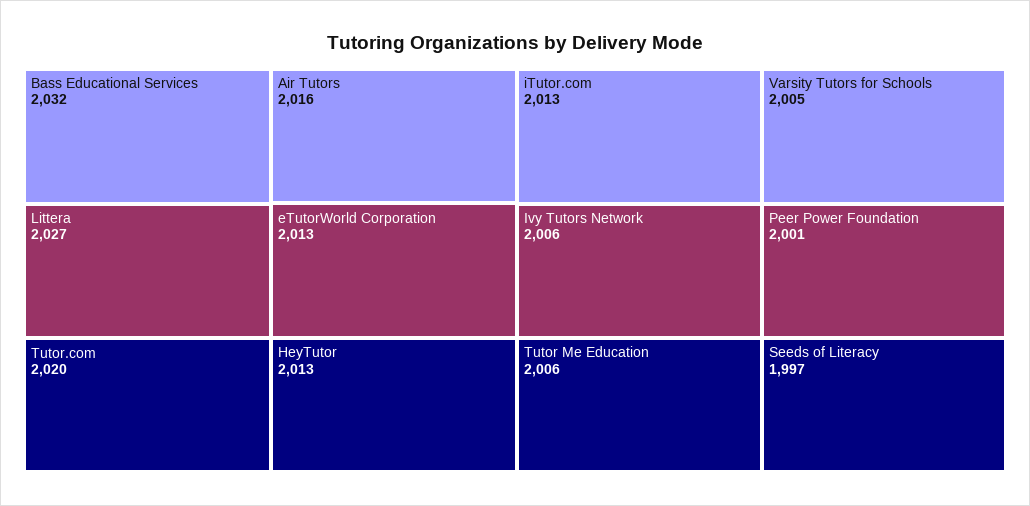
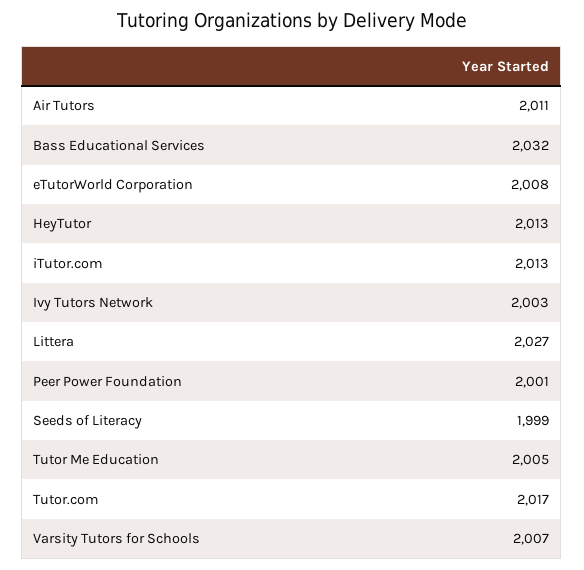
Tutor.com: 2020 -> 2017
Air Tutors: 2016 -> 2011
eTutorWorld Corporation: 2013 -> 2008
Ivy Tutors Network: 2006 -> 2003
Tutor Me Education: 2006 -> 2005
Varsity Tutors for Schools: 2005 -> 2007
Seeds of Literacy: 1997 -> 1999

